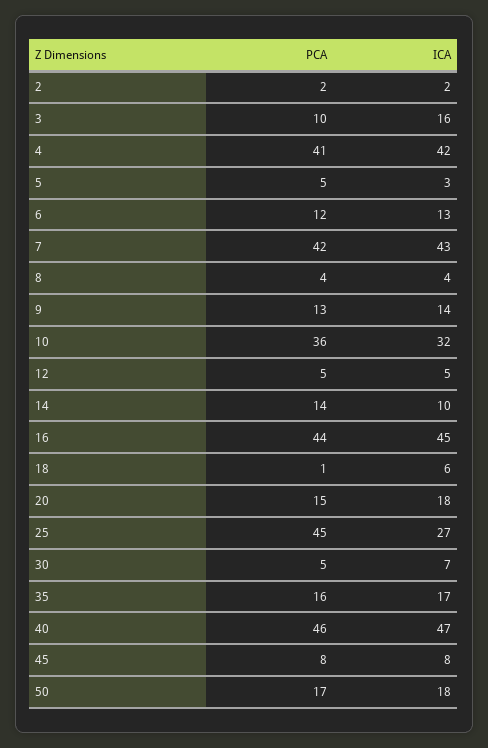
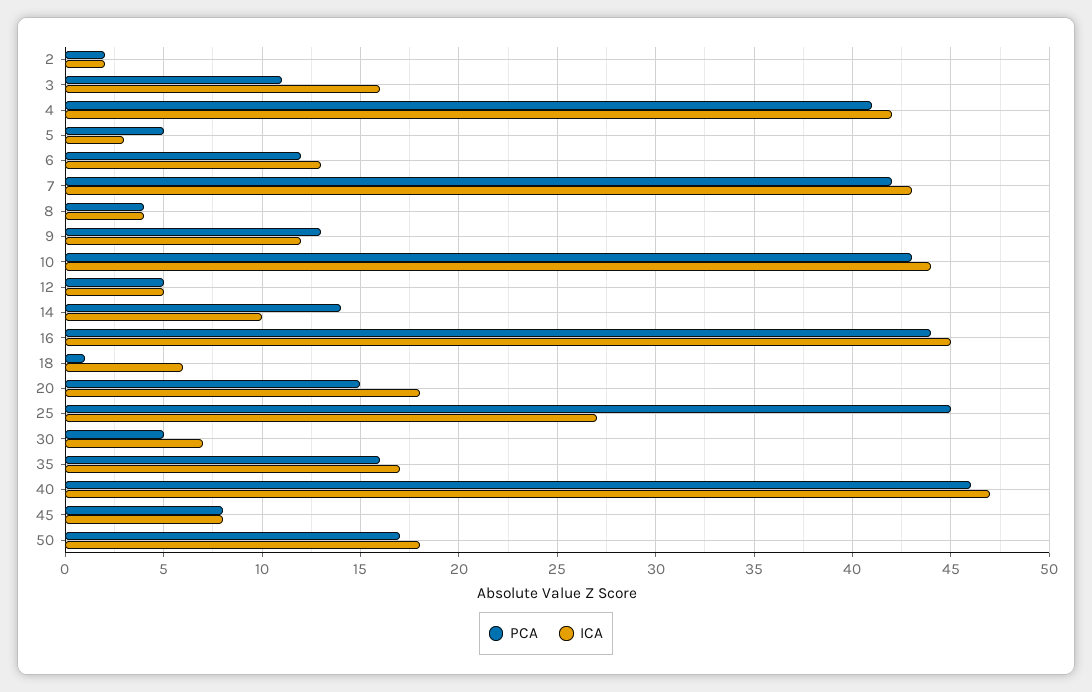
PCA, 3: 10 -> 11
ICA, 9: 14 -> 12
PCA, 10: 36 -> 43
ICA, 10: 32 -> 44

